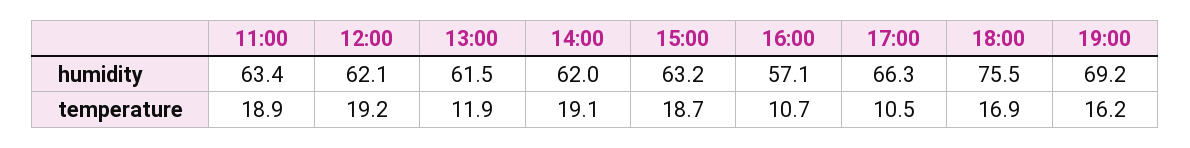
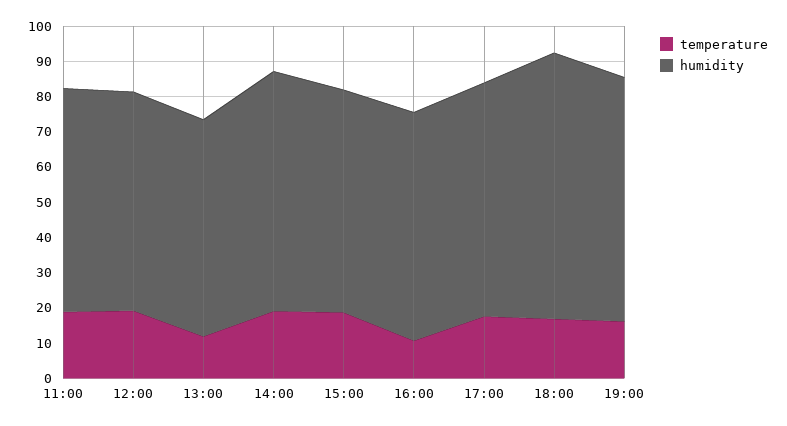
humidity, 14:00: 62 -> 67.5
humidity, 16:00: 57.1 -> 65
temperature, 17:00: 10.5 -> 17.5

